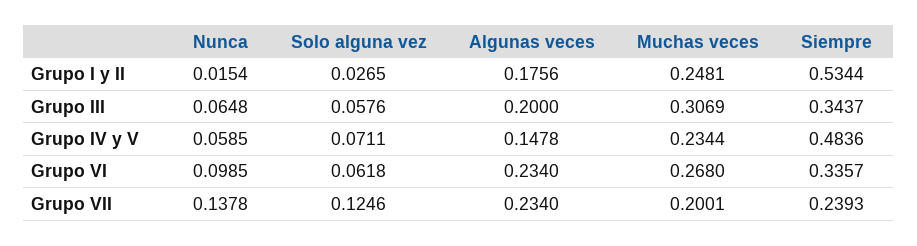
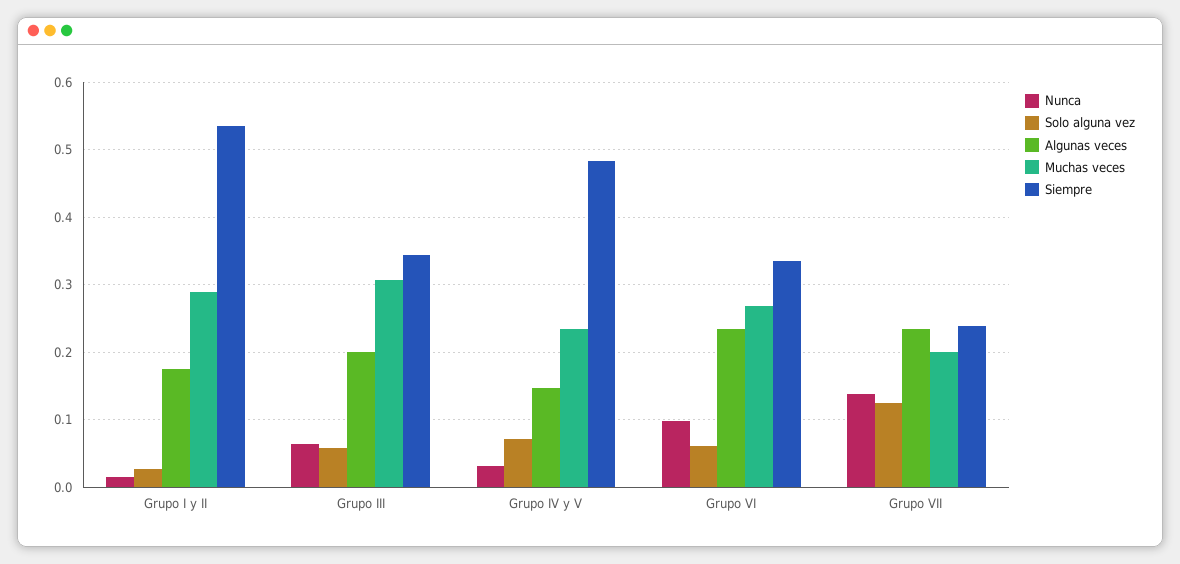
Muchas veces, Grupo I y II: 0.2481 -> 0.29
Nunca, Grupo IV y V: 0.0585 -> 0.03

